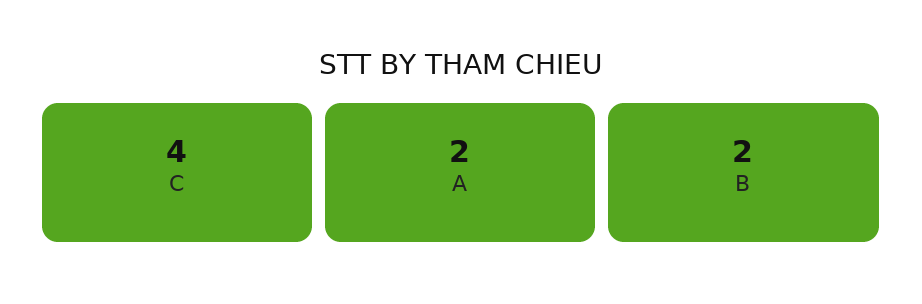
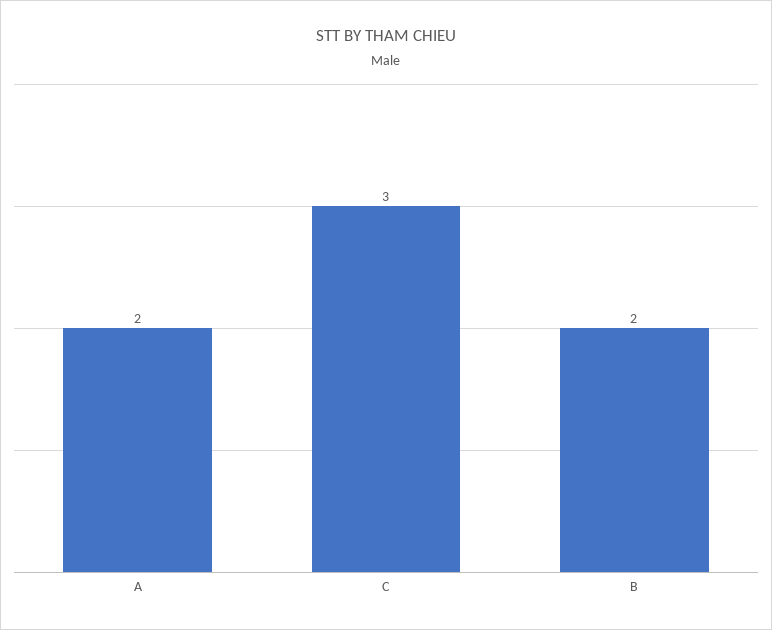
C: 4 -> 3

